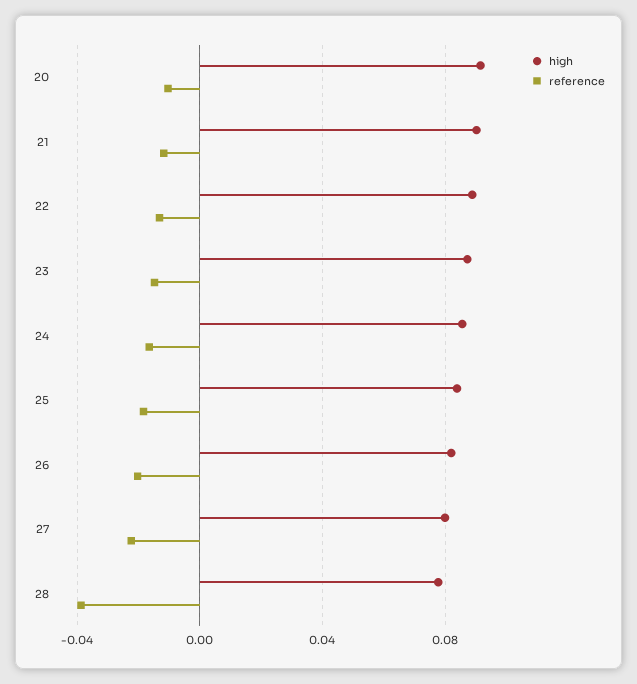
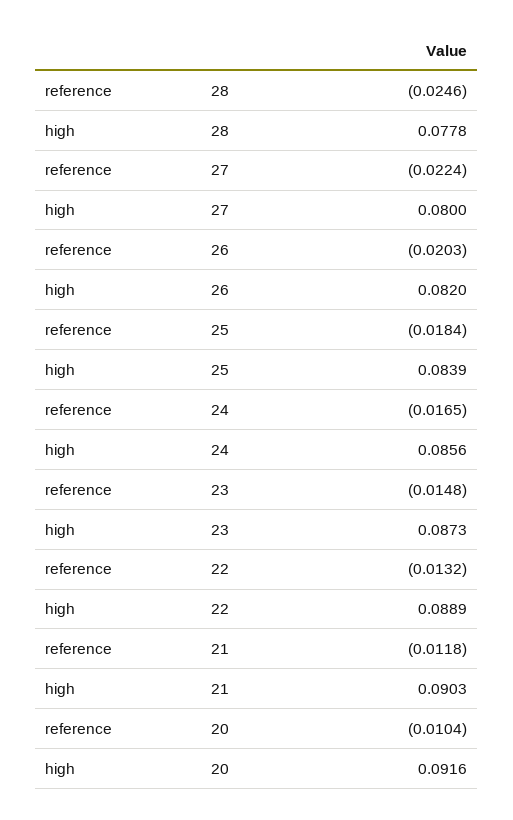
reference, 28: -0.04 -> -0.0246

